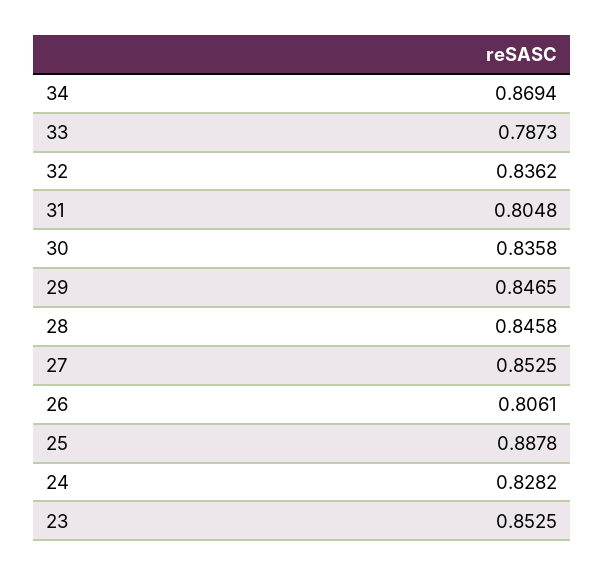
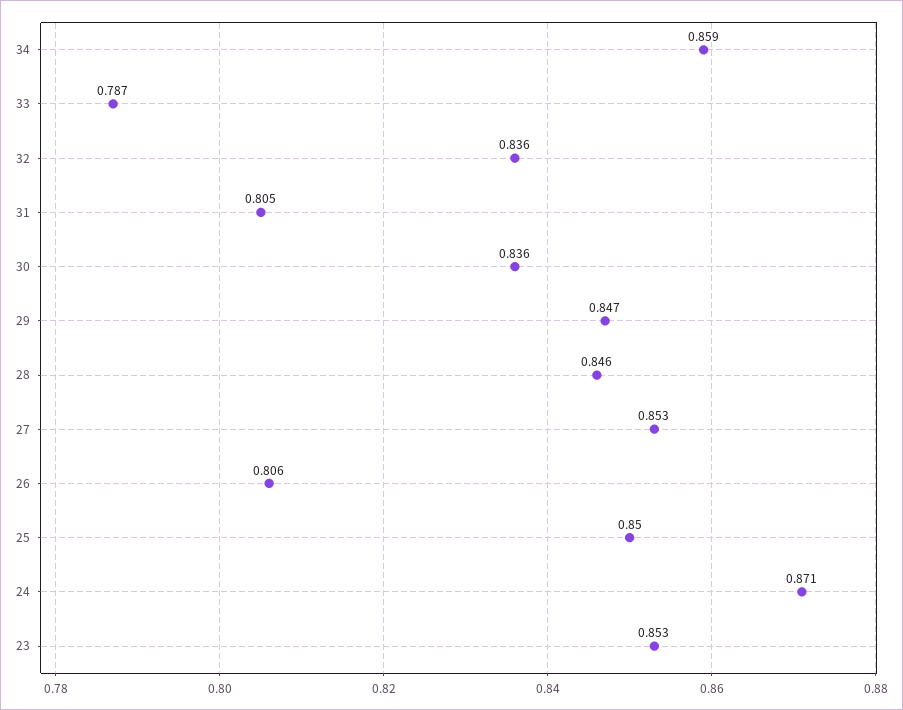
34: 0.8694 -> 0.859
25: 0.8878 -> 0.85
24: 0.8282 -> 0.871

